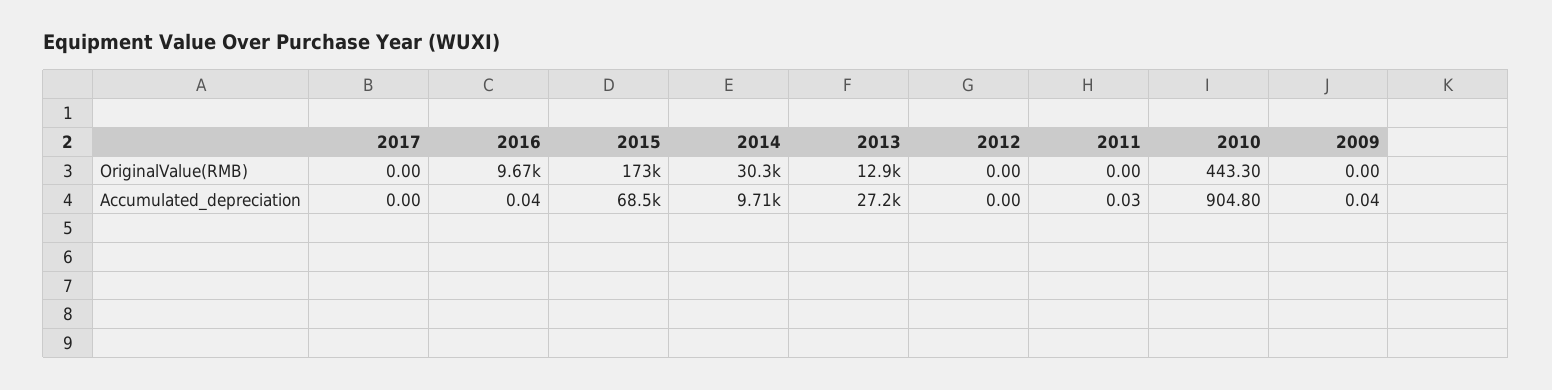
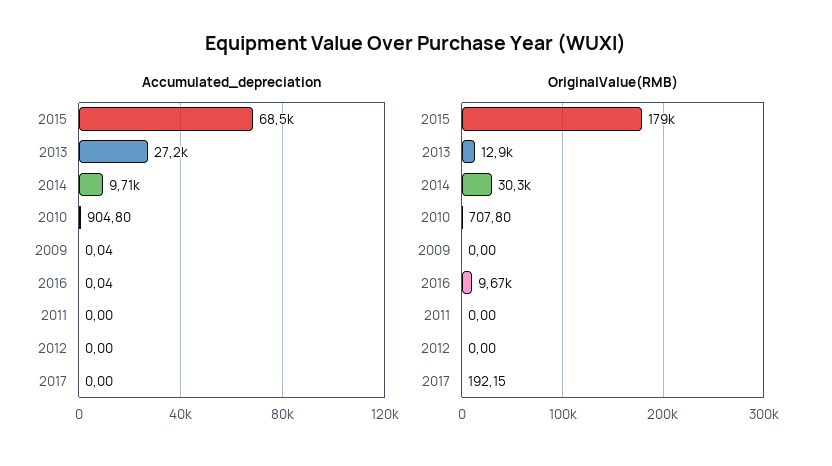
OriginalValue(RMB), 2017: 0 -> 192.15
OriginalValue(RMB), 2015: 173000 -> 179000
OriginalValue(RMB), 2010: 443.3 -> 707.8
Accumulated_depreciation, 2011: 0.03 -> 0

